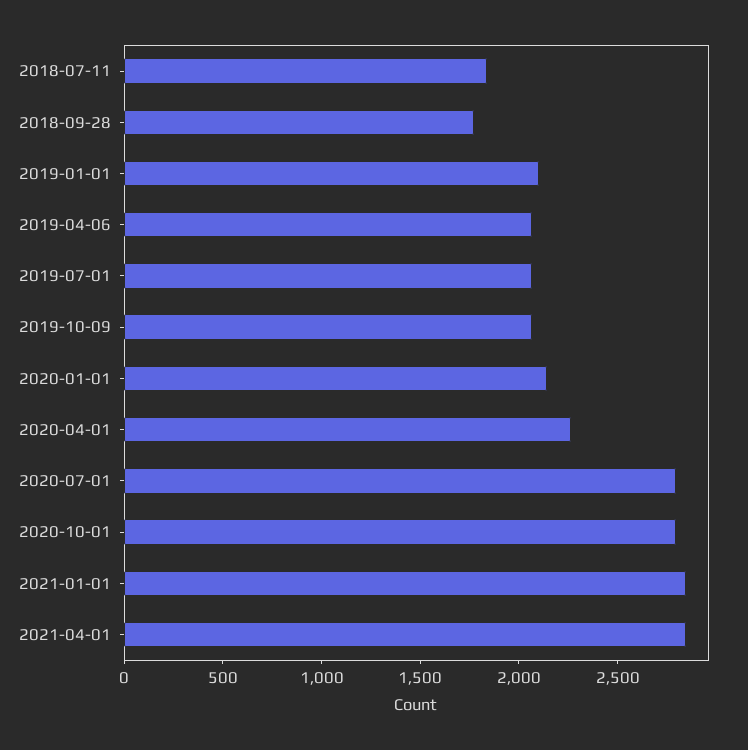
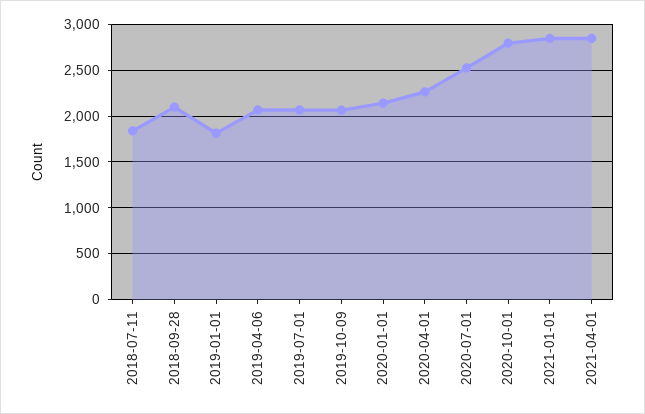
2018-09-28: 1800 -> 2100
2019-01-01: 2100 -> 1800
2020-07-01: 2800 -> 2500

